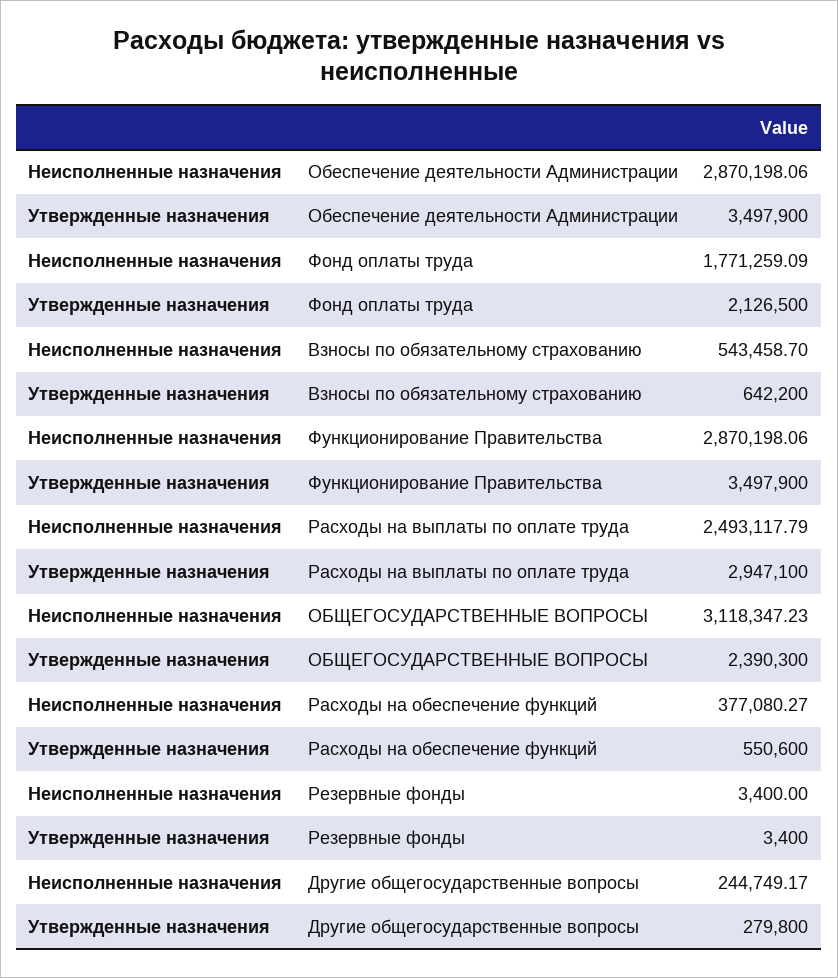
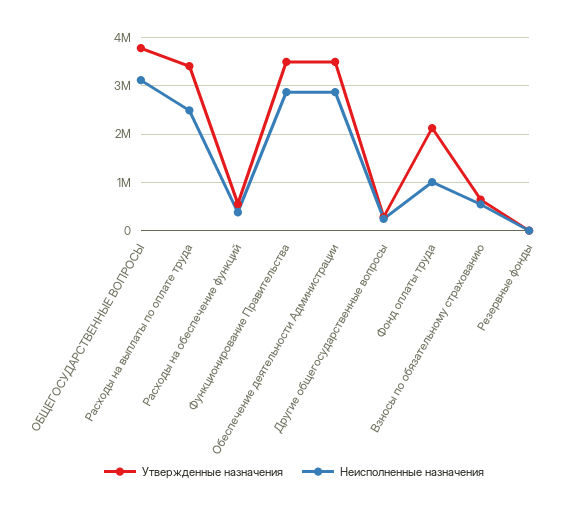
Неисполненные назначения, Фонд оплаты труда: 1771259.09 -> 1000000
Утвержденные назначения, Расходы на выплаты по оплате труда: 2947100 -> 3400000
Утвержденные назначения, ОБЩЕГОСУДАРСТВЕННЫЕ ВОПРОСЫ: 2390300 -> 3800000

